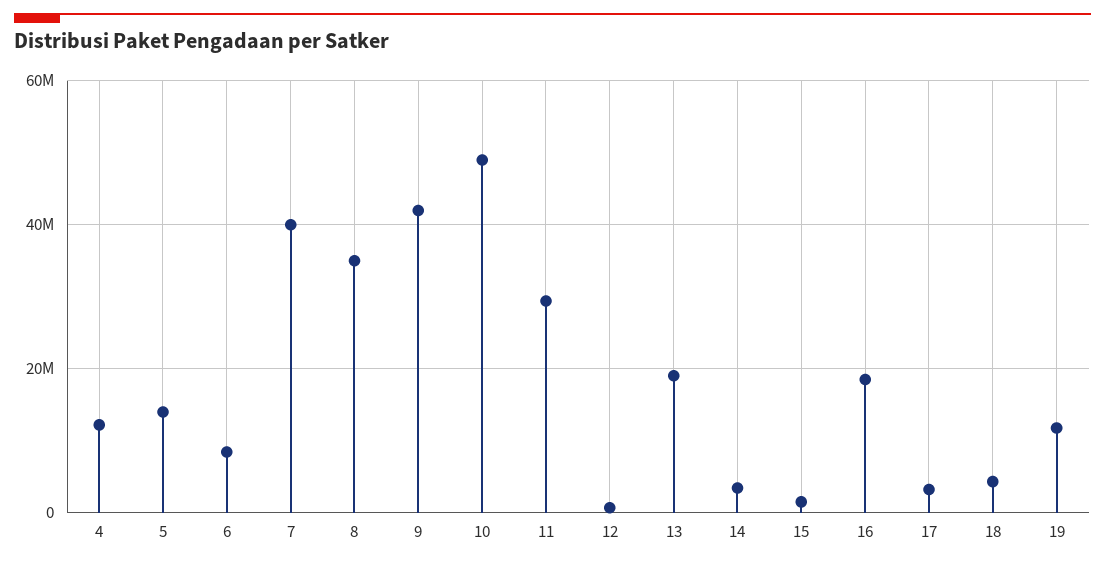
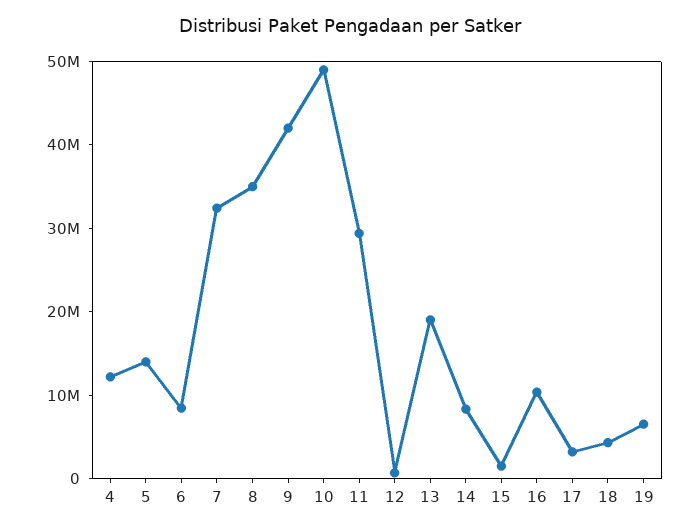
7: 40000000 -> 32000000
14: 4000000 -> 8000000
16: 18000000 -> 10000000
19: 12000000 -> 6000000

